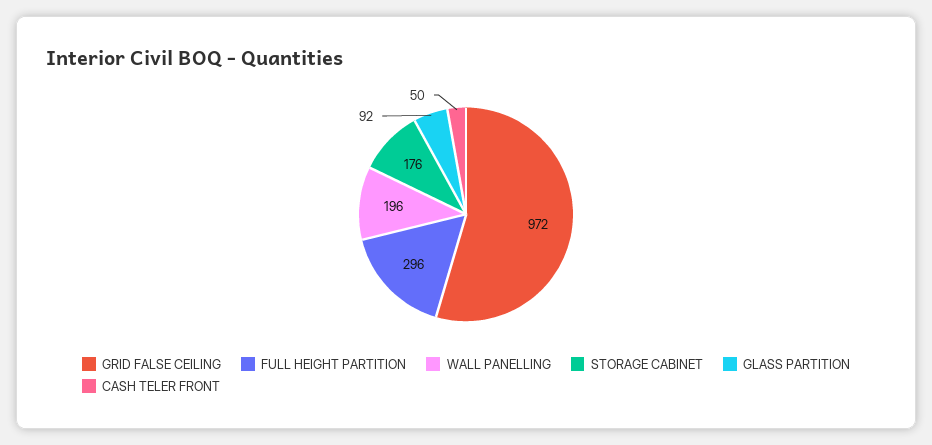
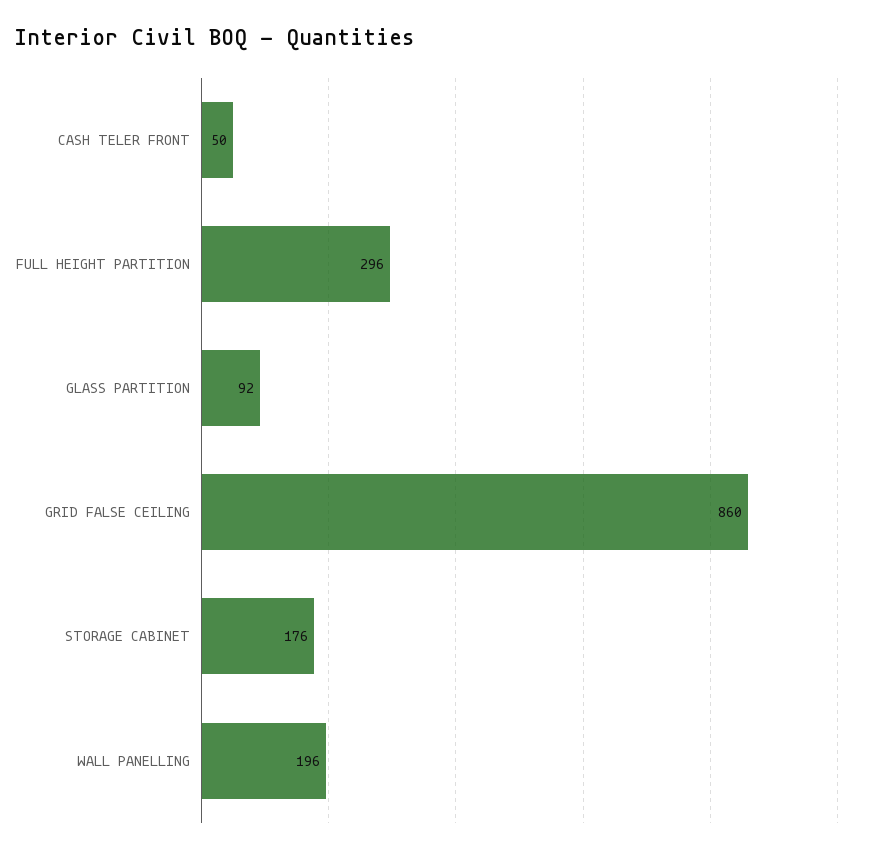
GRID FALSE CEILING: 972 -> 860

